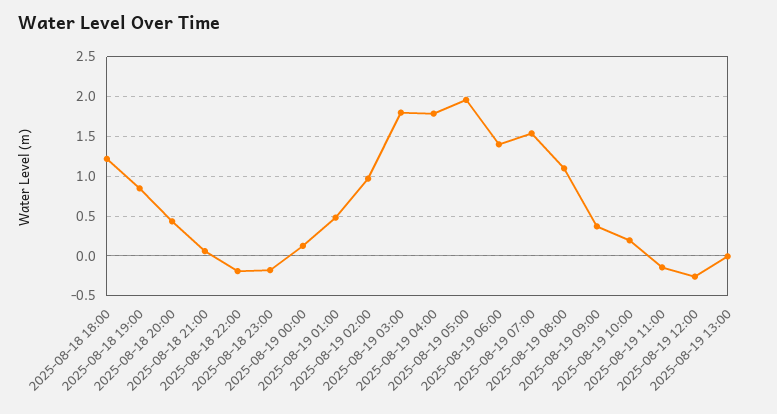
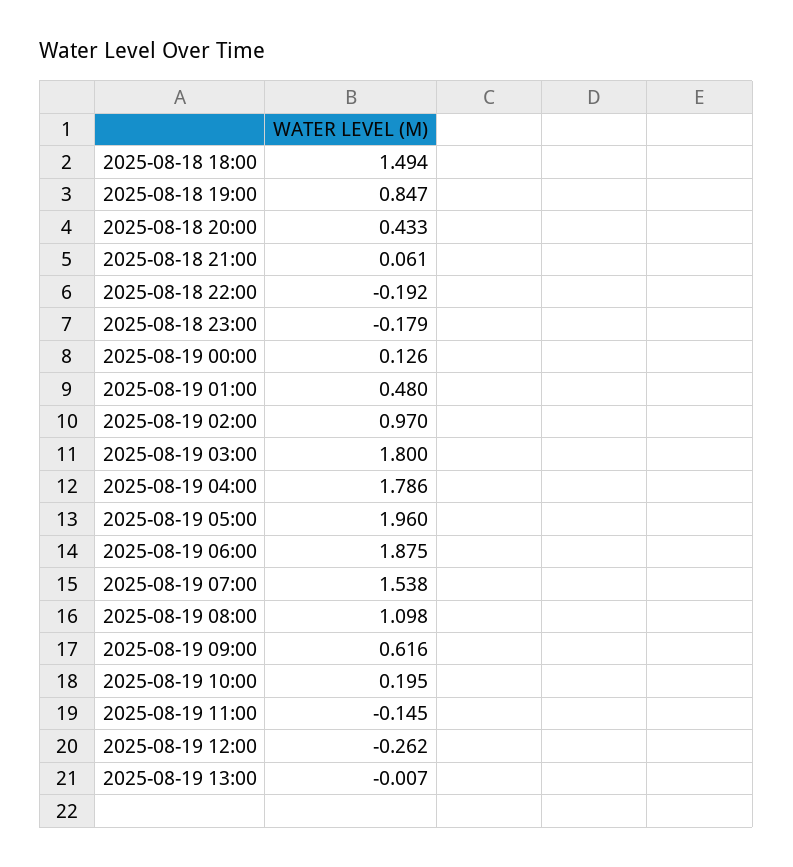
2025-08-18 18:00: 1.2 -> 1.494
2025-08-19 06:00: 1.4 -> 1.875
2025-08-19 09:00: 0.4 -> 0.616

